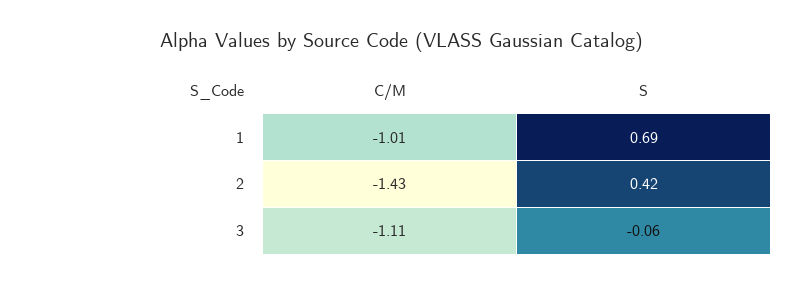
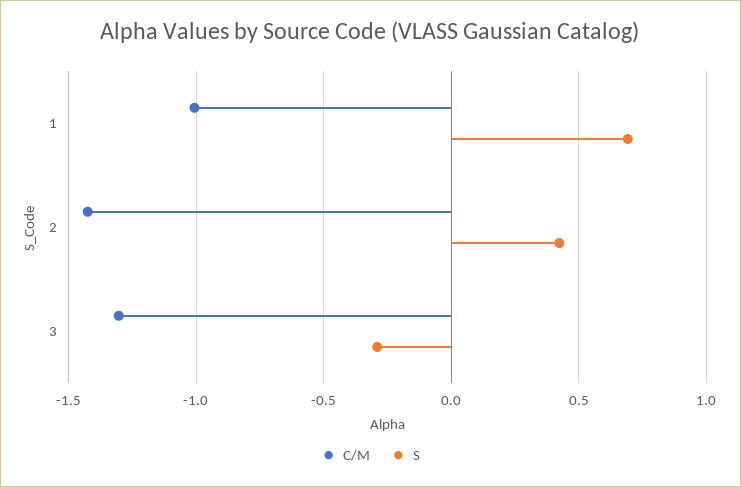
C/M, 3: -1.11 -> -1.3
S, 3: -0.06 -> -0.3

